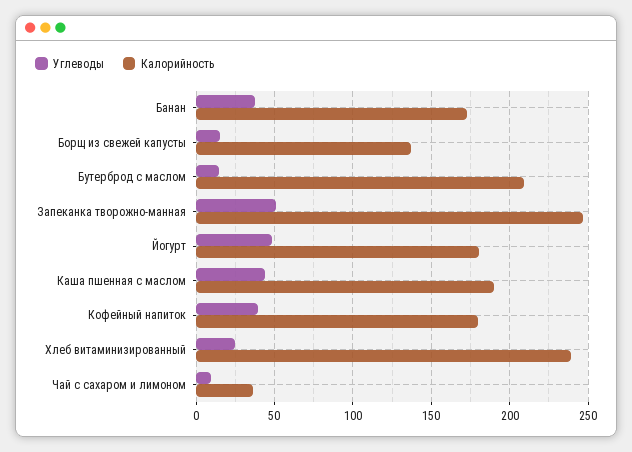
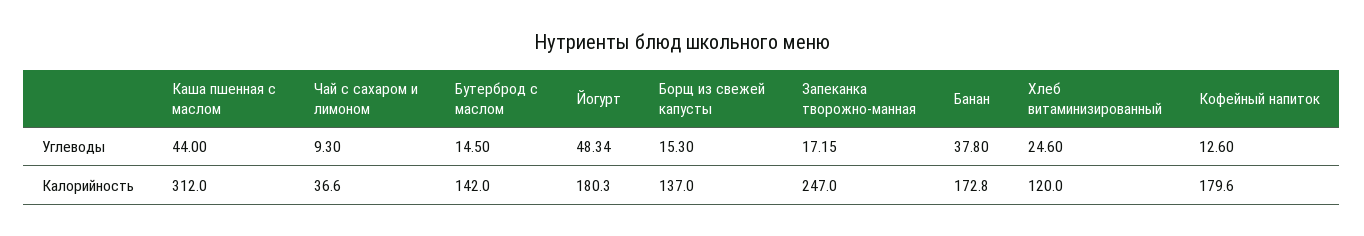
Калорийность, Бутерброд с маслом: 210 -> 142
Углеводы, Запеканка творожно-манная: 50 -> 17.15
Калорийность, Каша пшенная с маслом: 190 -> 312
Углеводы, Кофейный напиток: 40 -> 12.6
Калорийность, Хлеб витаминизированный: 240 -> 120

